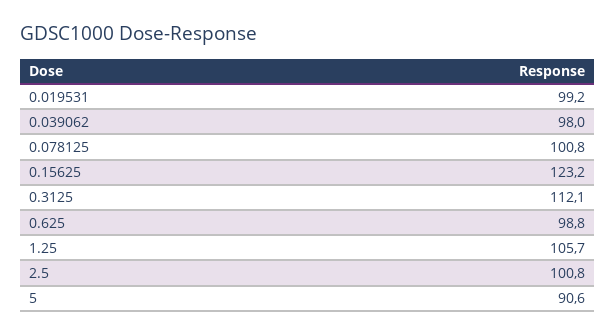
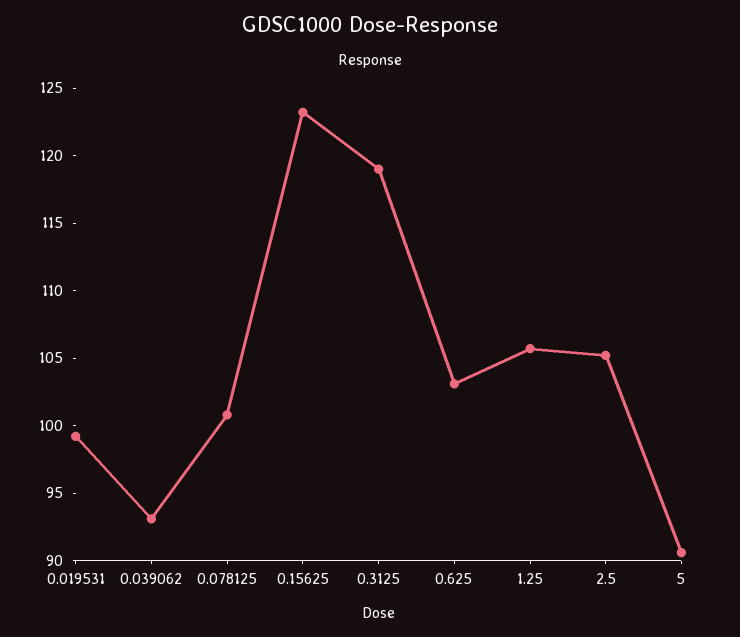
0.039062: 98 -> 93
0.3125: 112.1 -> 119
0.625: 98.8 -> 103
2.5: 100.8 -> 105

